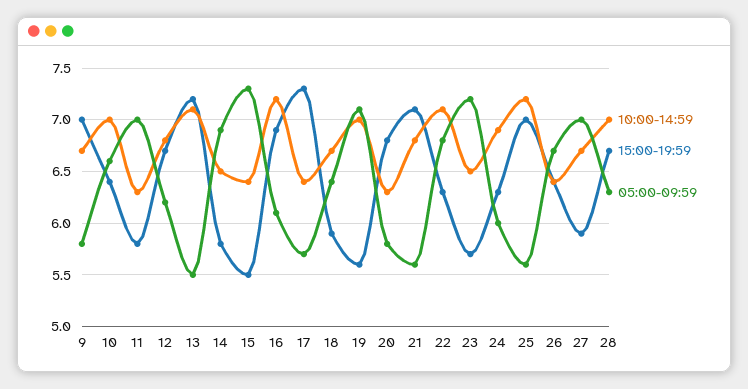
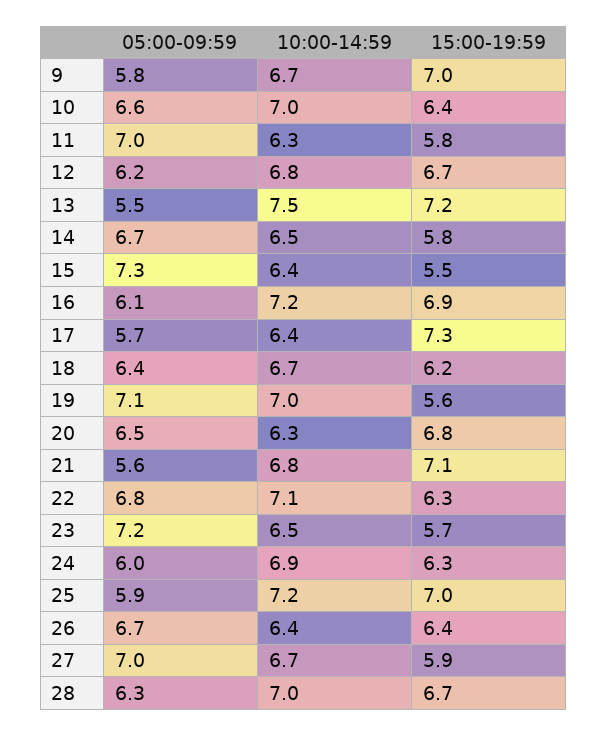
10:00-14:59, 13: 7.1 -> 7.5
05:00-09:59, 14: 6.9 -> 6.7
15:00-19:59, 18: 5.9 -> 6.2
05:00-09:59, 20: 5.8 -> 6.5
05:00-09:59, 25: 5.6 -> 5.9

